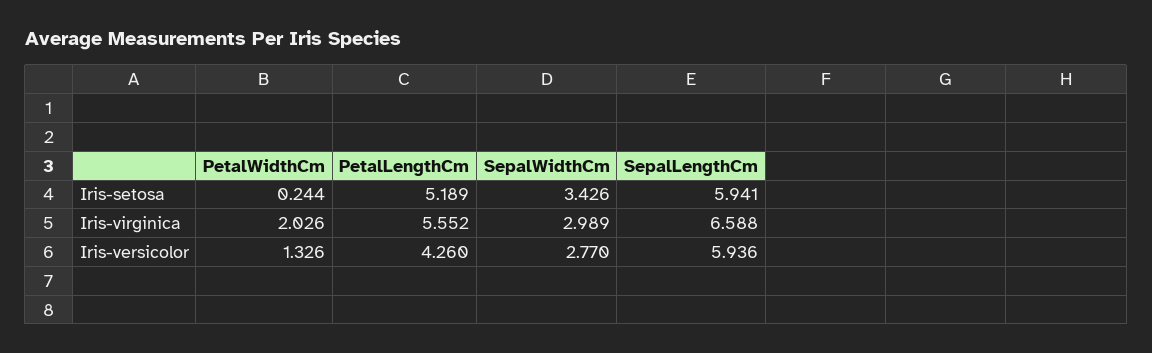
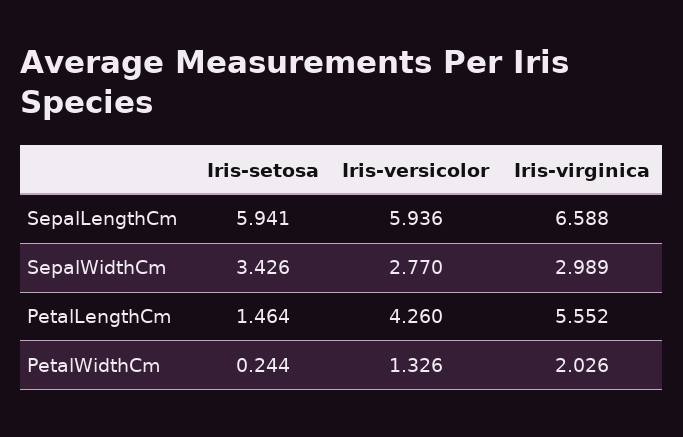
PetalLengthCm, Iris-setosa: 5.189 -> 1.464

